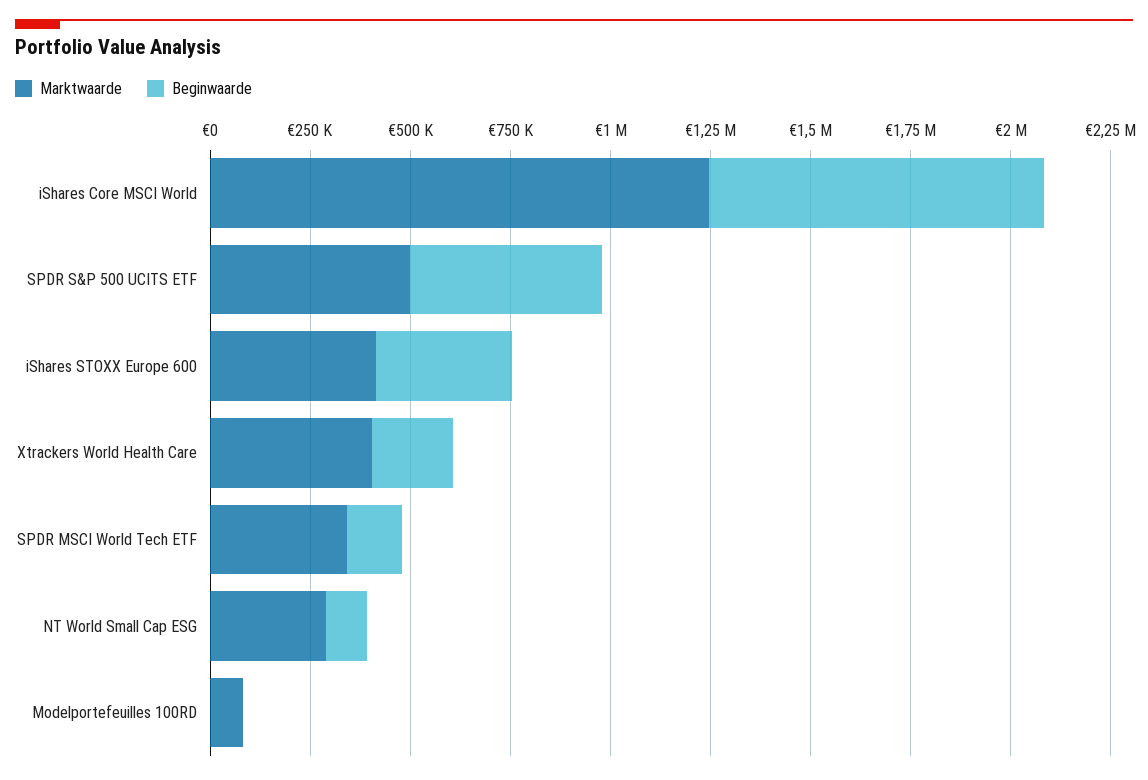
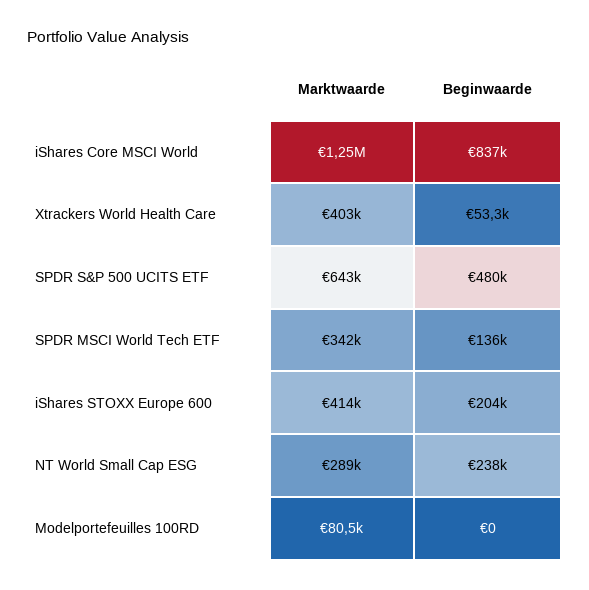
Marktwaarde, SPDR S&P 500 UCITS ETF: 500000 -> 643000
Beginwaarde, iShares STOXX Europe 600: 350000 -> 204000
Beginwaarde, Xtrackers World Health Care: 200000 -> 53300
Beginwaarde, NT World Small Cap ESG: 100000 -> 238000

